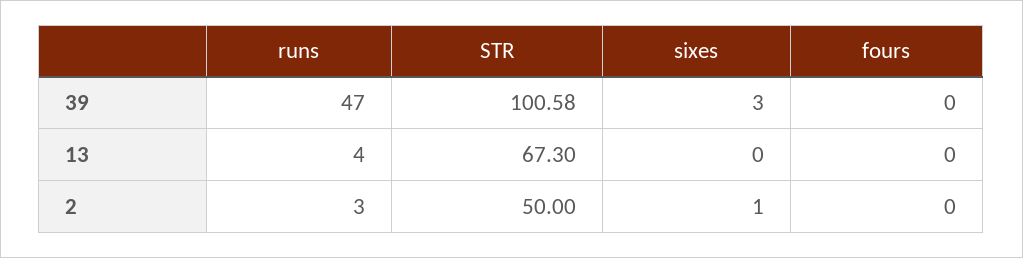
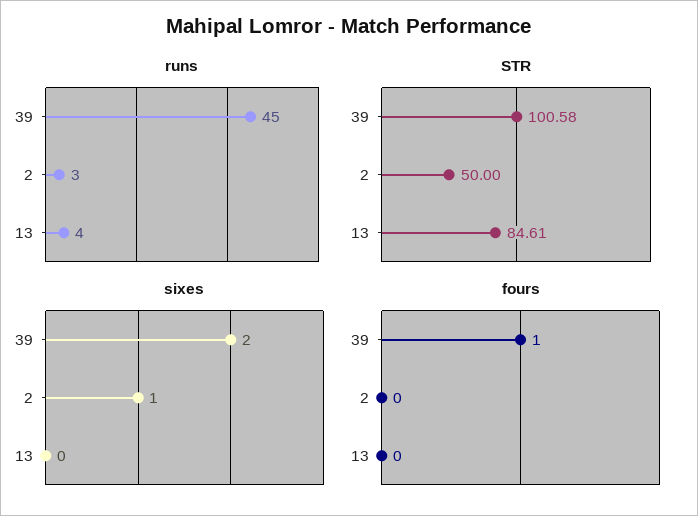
runs, 39: 47 -> 45
sixes, 39: 3 -> 2
fours, 39: 0 -> 1
STR, 13: 67.3 -> 84.61

